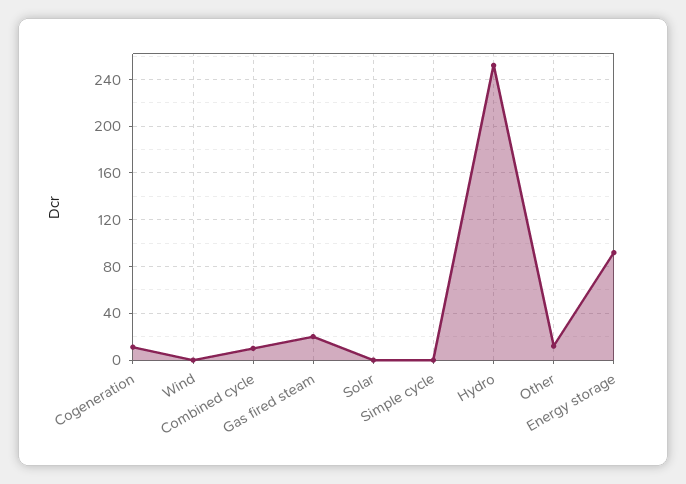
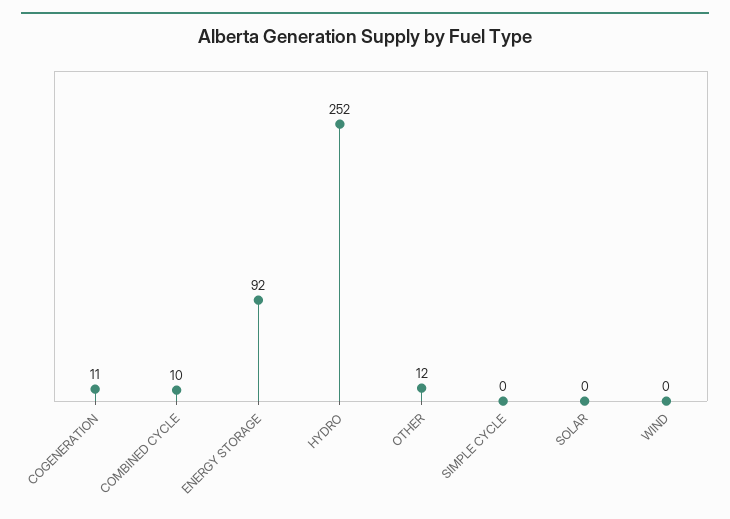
Gas fired steam: 20 -> none

